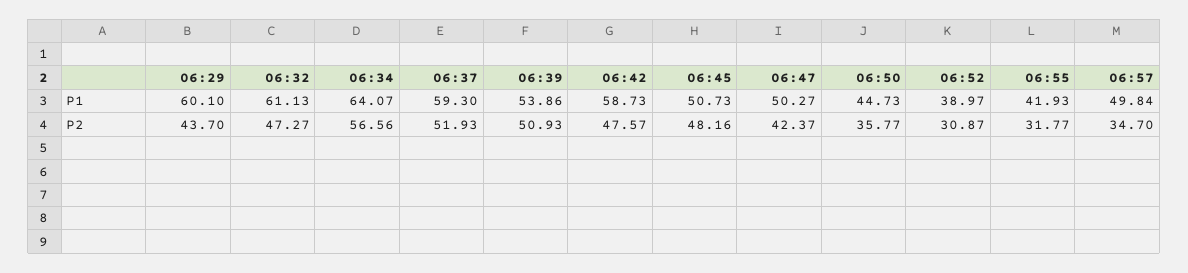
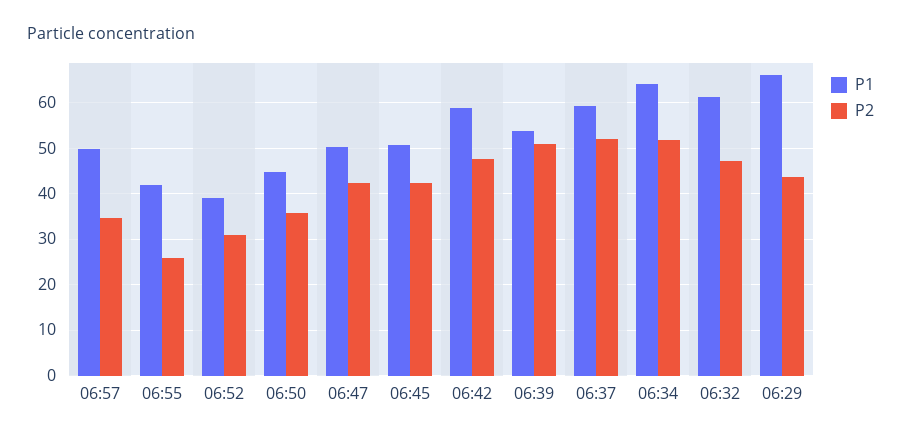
P1, 06:29: 60.1 -> 66
P2, 06:34: 56.56 -> 52
P2, 06:45: 48.16 -> 42
P2, 06:55: 31.77 -> 26

